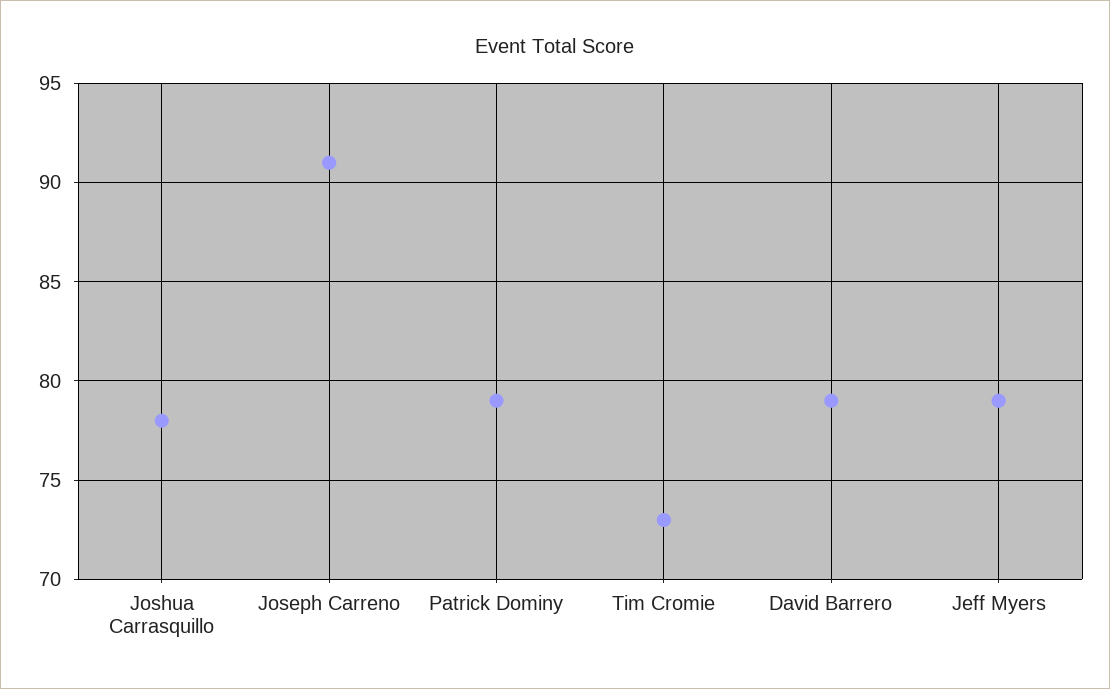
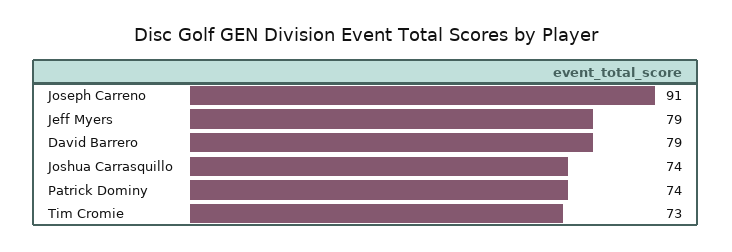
Joshua Carrasquillo: 78 -> 74
Patrick Dominy: 79 -> 74

